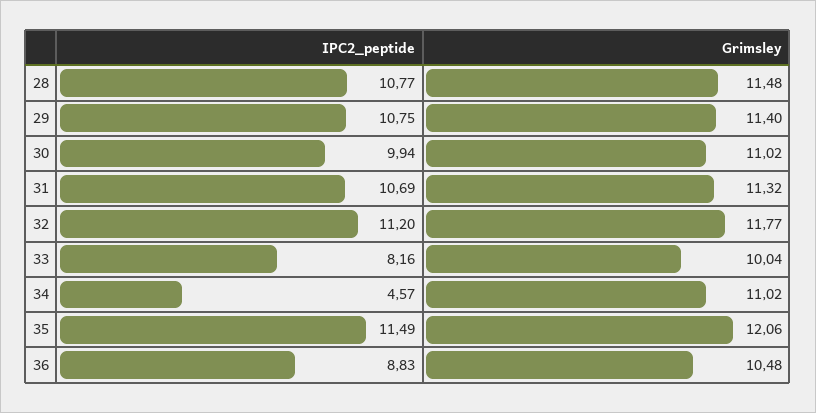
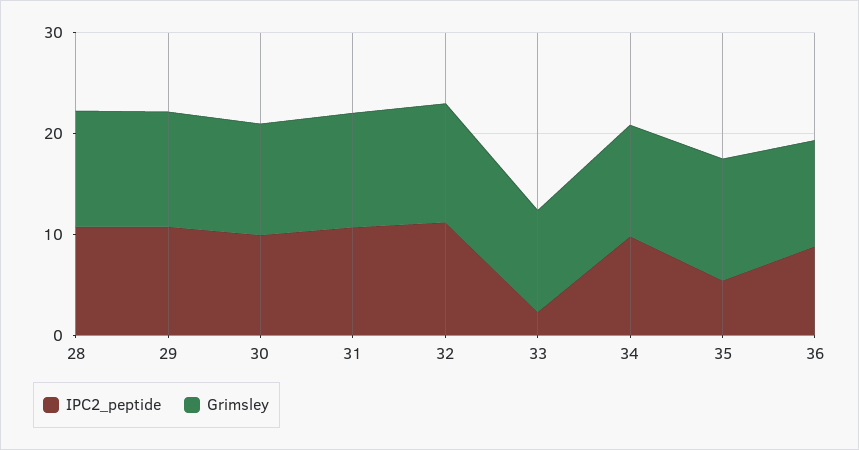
IPC2_peptide, 33: 8.16 -> 2
IPC2_peptide, 34: 4.57 -> 10
IPC2_peptide, 35: 11.49 -> 6

